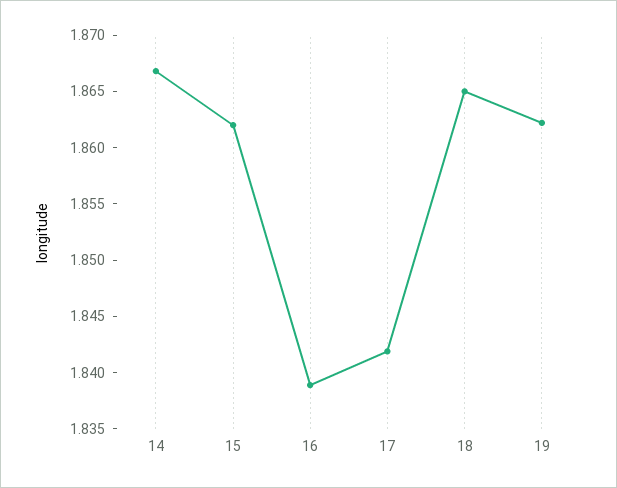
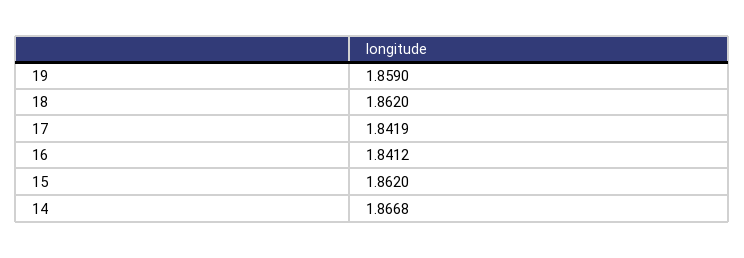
16: 1.839 -> 1.8412
18: 1.865 -> 1.862
19: 1.862 -> 1.859

